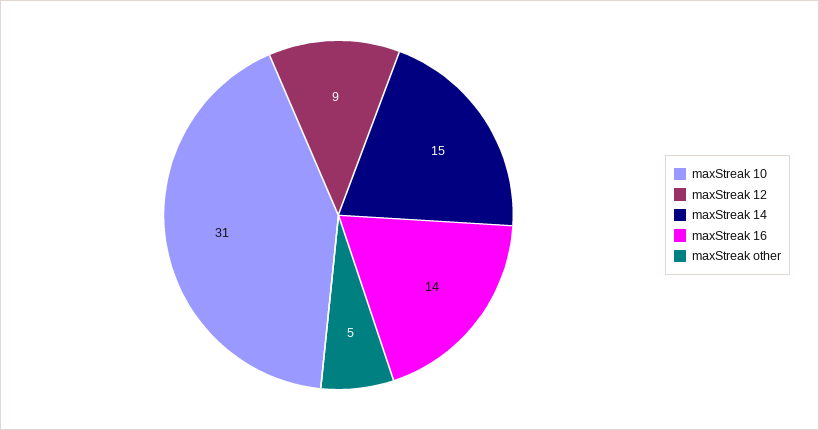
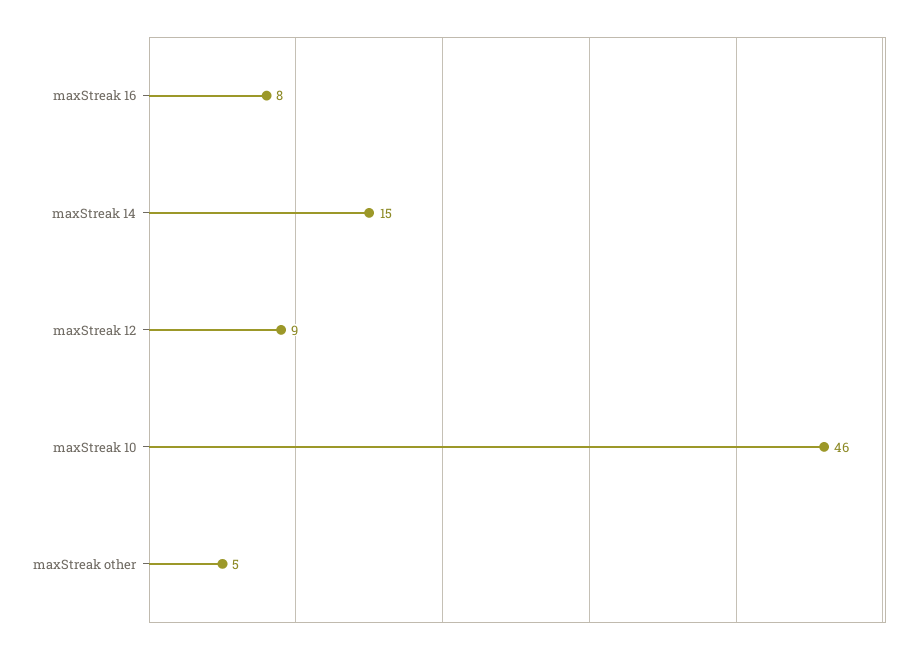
maxStreak 10: 31 -> 46
maxStreak 16: 14 -> 8

